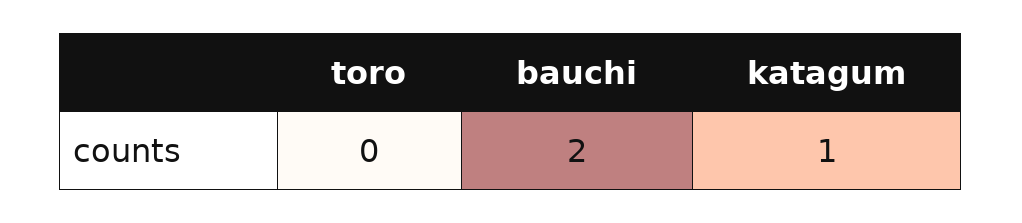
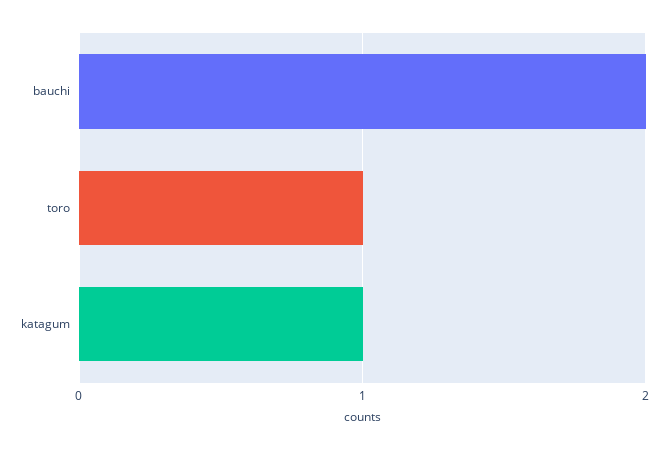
toro: 0 -> 1

